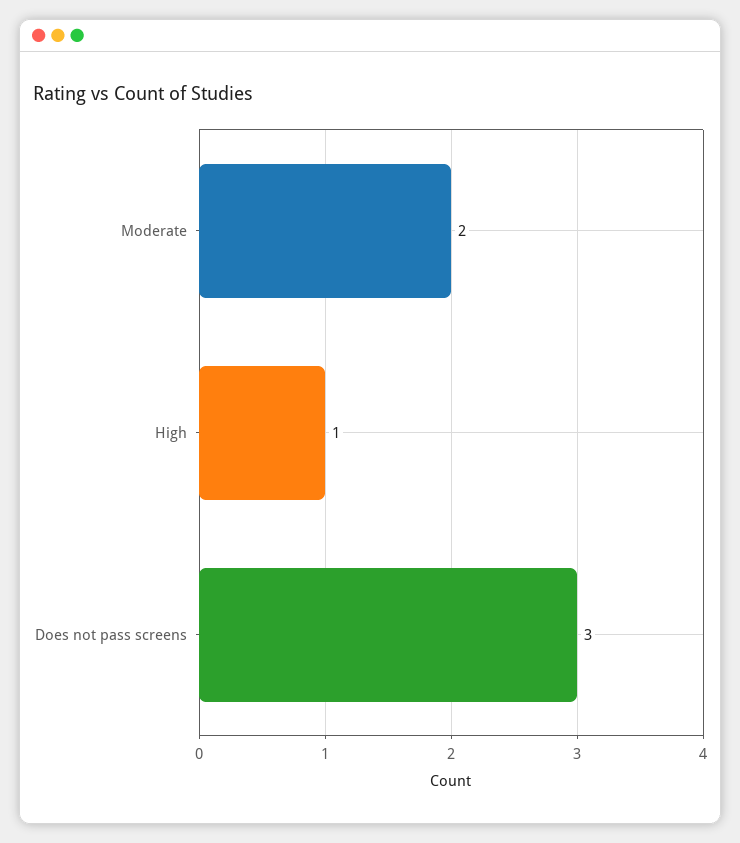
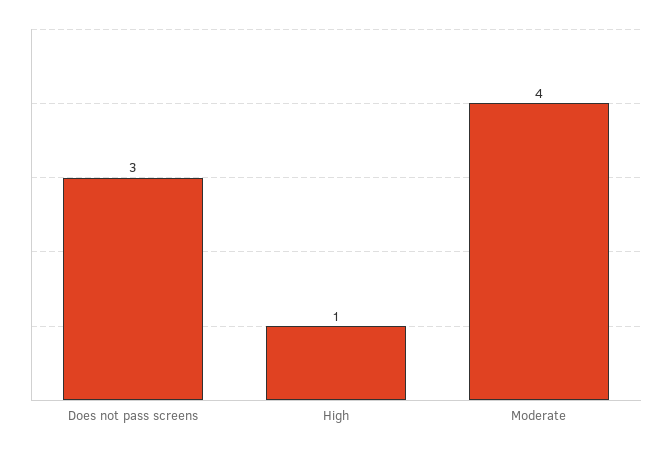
Moderate: 2 -> 4

